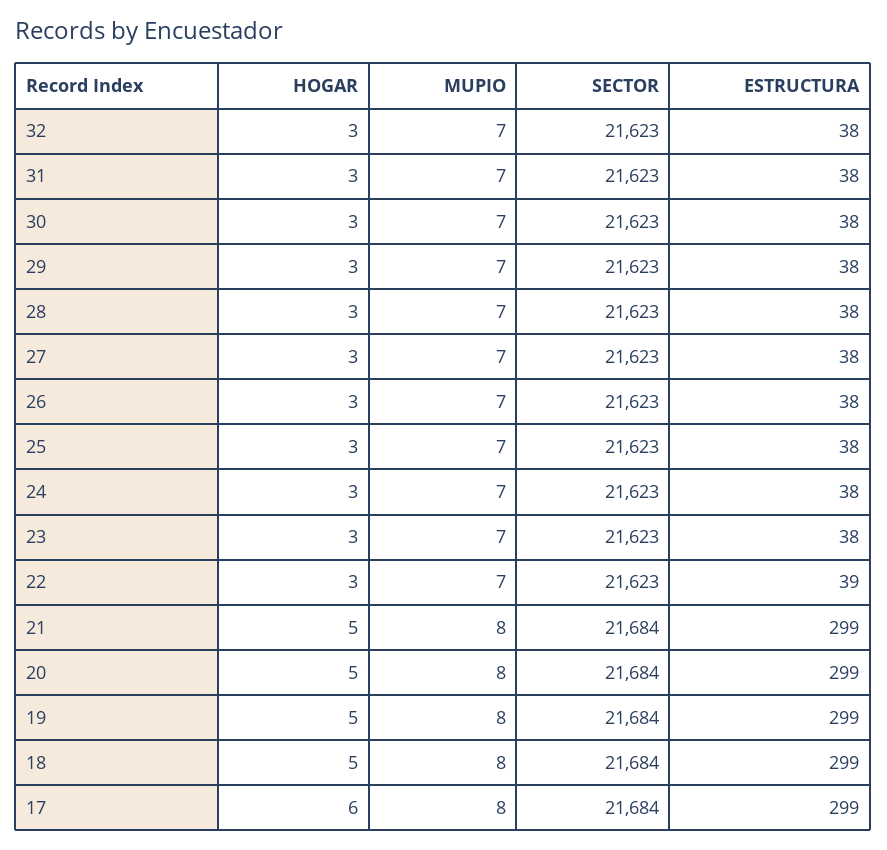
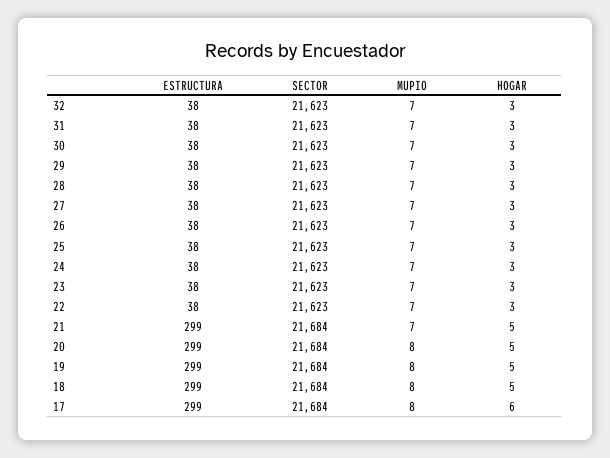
ESTRUCTURA, 22: 39 -> 38
MUPIO, 21: 8 -> 7

